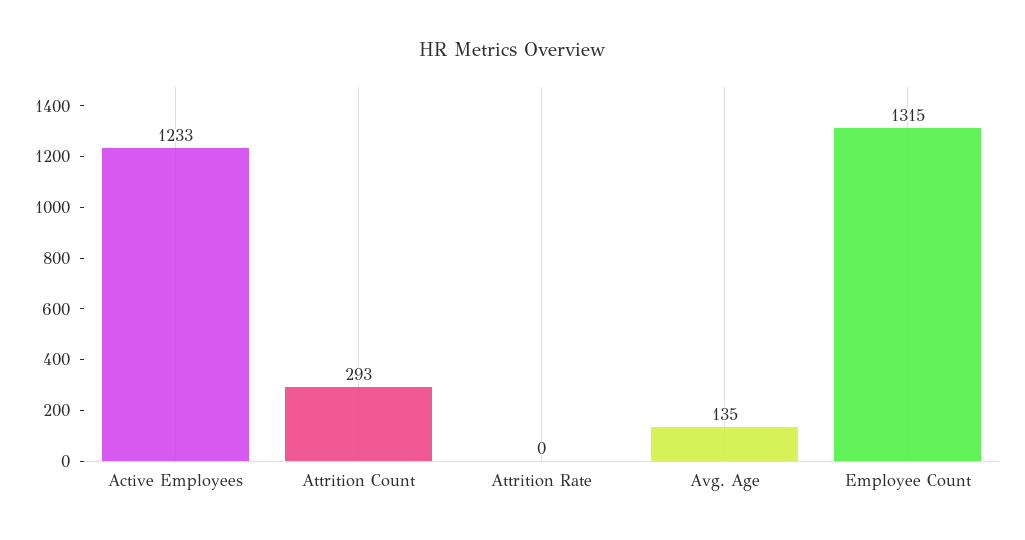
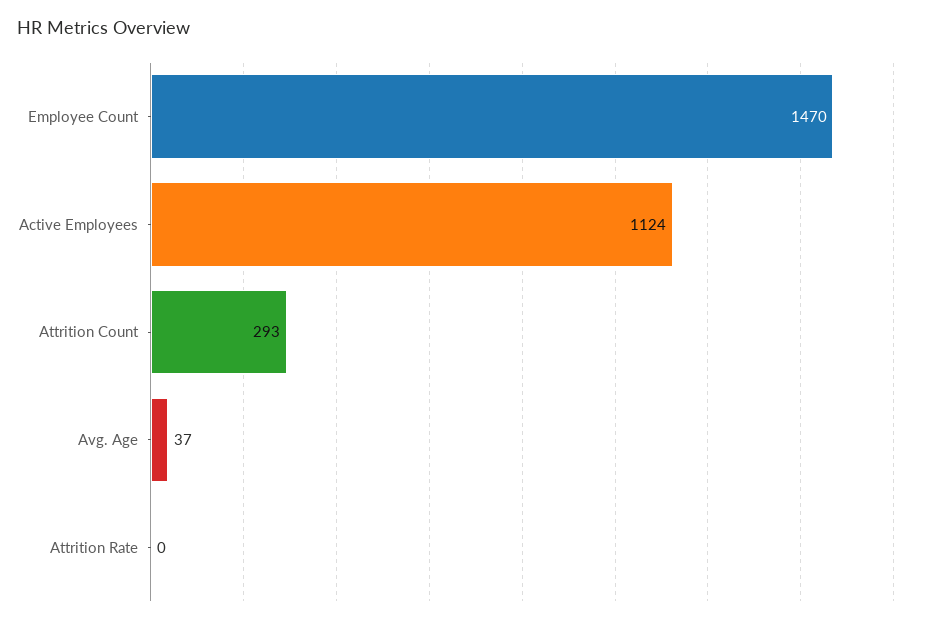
Active Employees: 1233 -> 1124
Avg. Age: 135 -> 37
Employee Count: 1315 -> 1470

